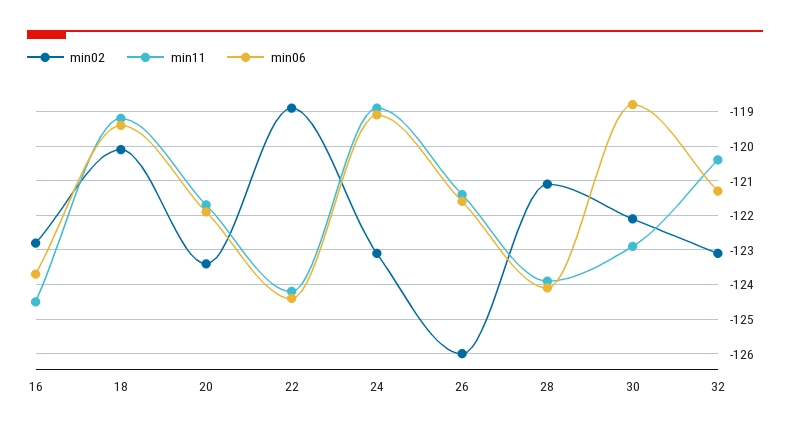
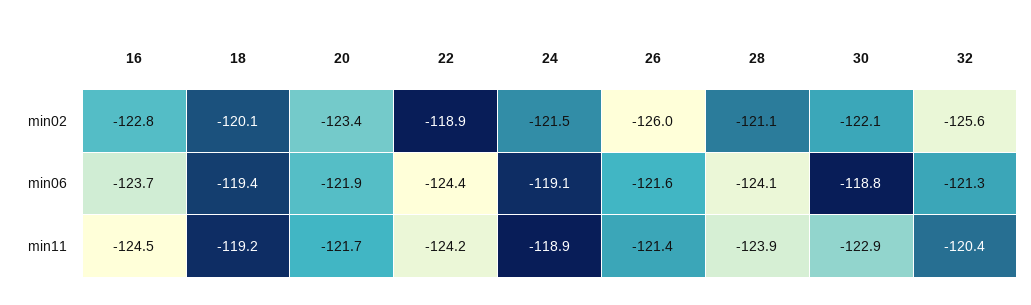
min02, 24: -123 -> -121.5
min02, 32: -123 -> -125.6

